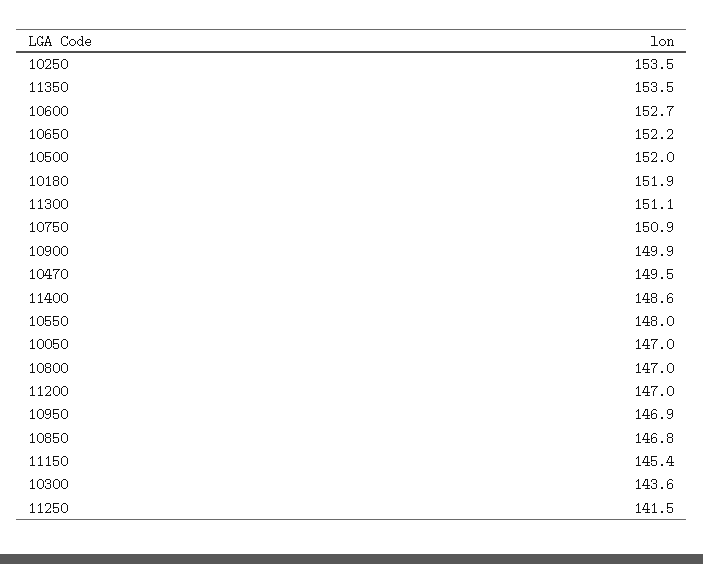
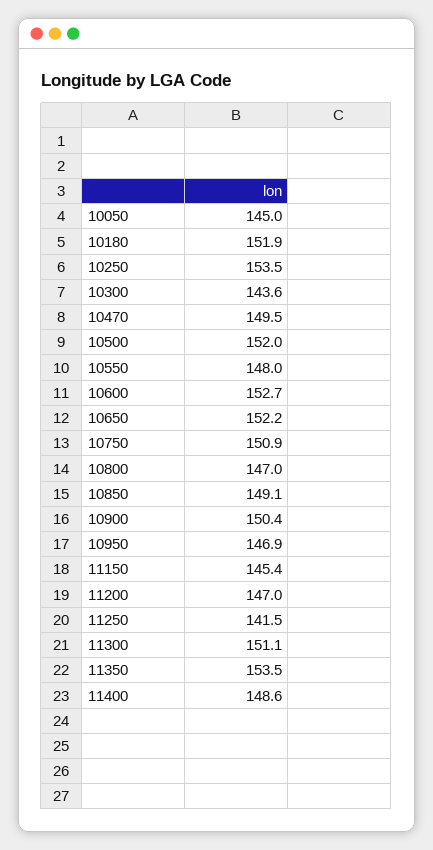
10900: 149.9 -> 150.4
10050: 147 -> 145
10850: 146.8 -> 149.1

